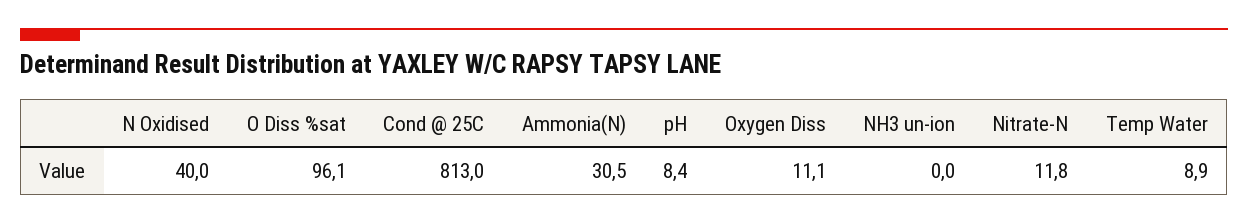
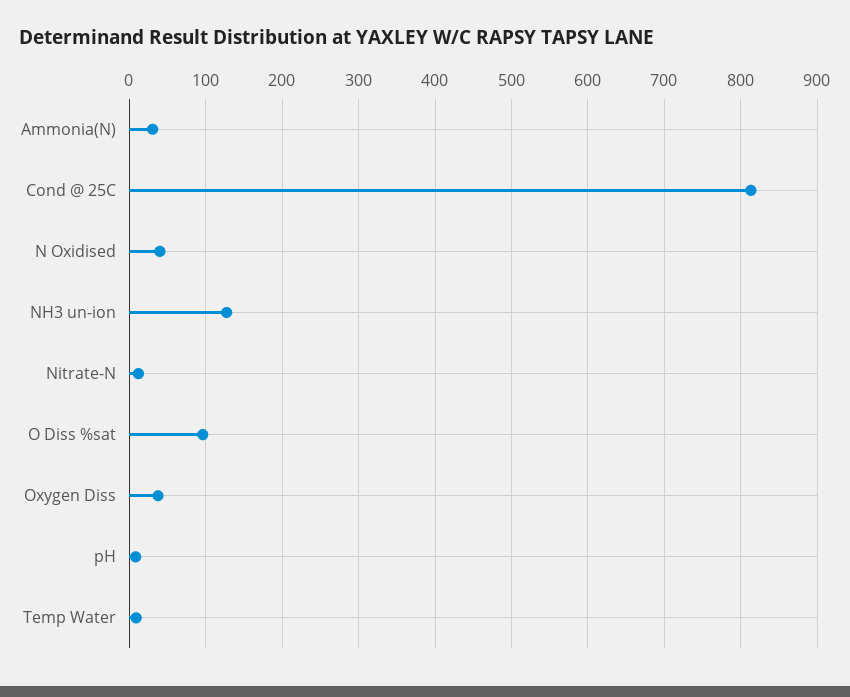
Oxygen Diss: 11.1 -> 40
NH3 un-ion: 0 -> 130

